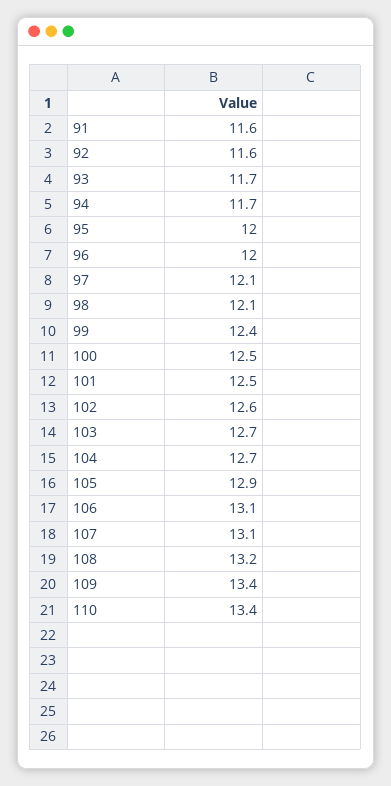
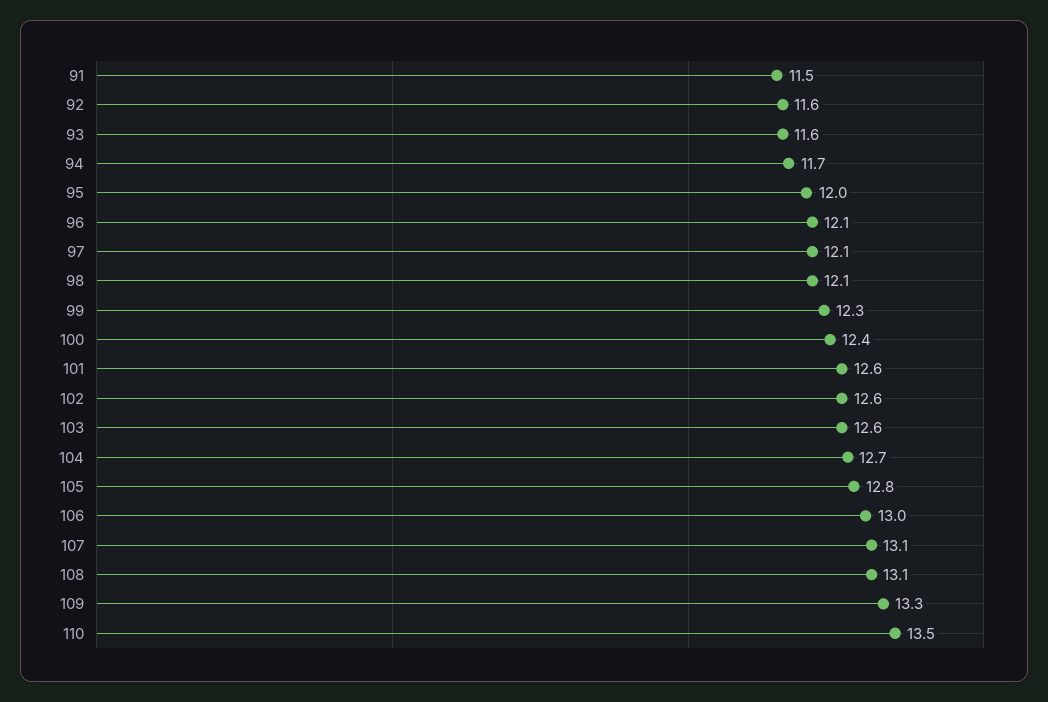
91: 11.6 -> 11.5
93: 11.7 -> 11.6
96: 12 -> 12.1
99: 12.4 -> 12.3
100: 12.5 -> 12.4
101: 12.5 -> 12.6
103: 12.7 -> 12.6
105: 12.9 -> 12.8
106: 13.1 -> 13
108: 13.2 -> 13.1
109: 13.4 -> 13.3
110: 13.4 -> 13.5

